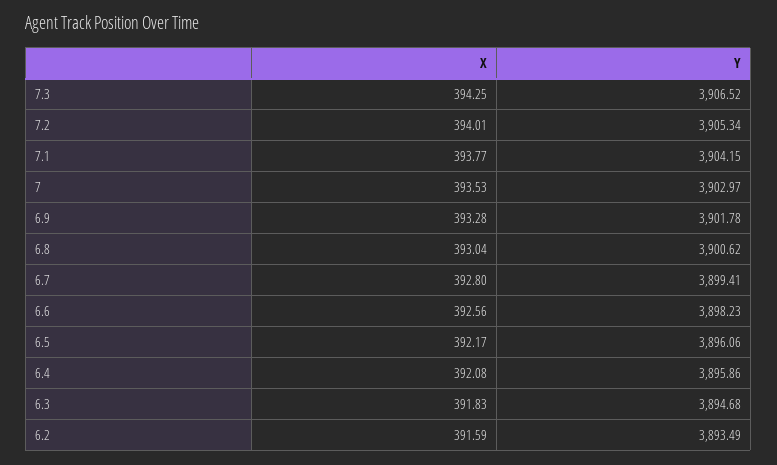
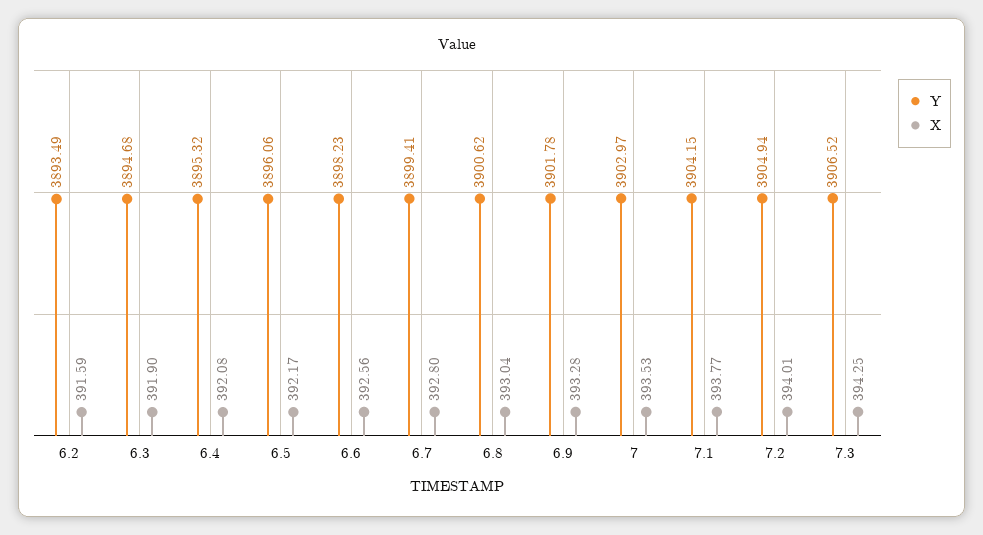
Y, 7.2: 3905.34 -> 3904.94
Y, 6.4: 3895.86 -> 3895.32
X, 6.3: 391.83 -> 391.9

